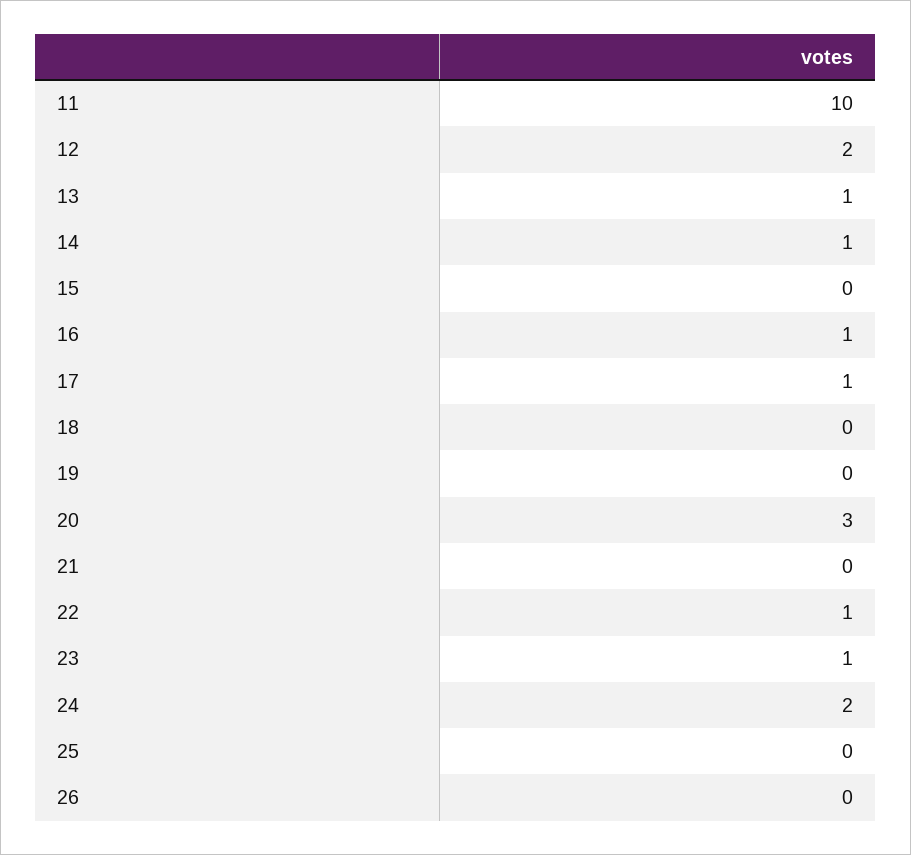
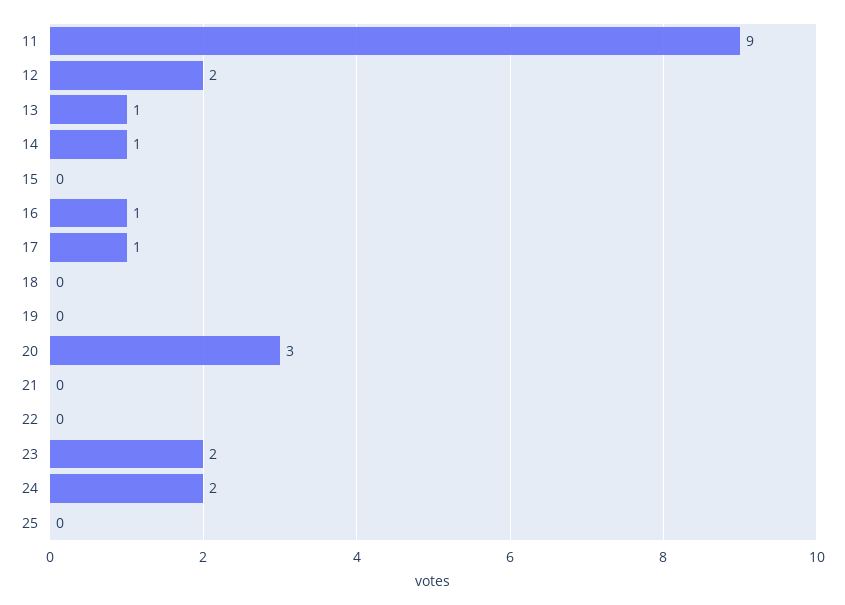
11: 10 -> 9
22: 1 -> 0
23: 1 -> 2
26: 0 -> none

